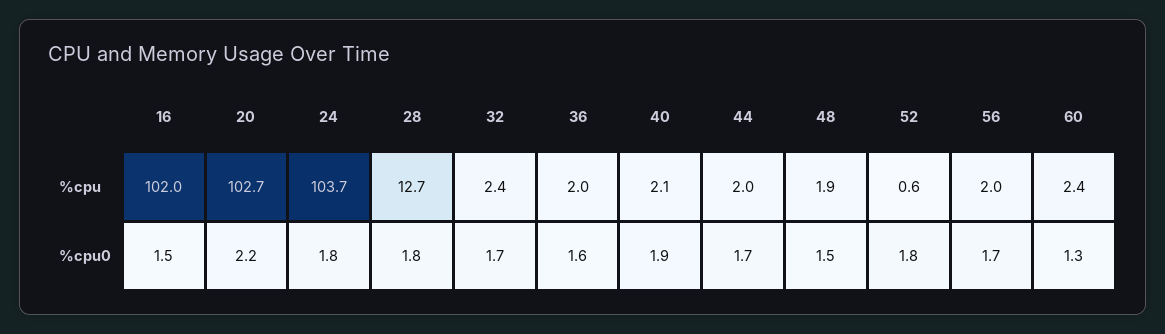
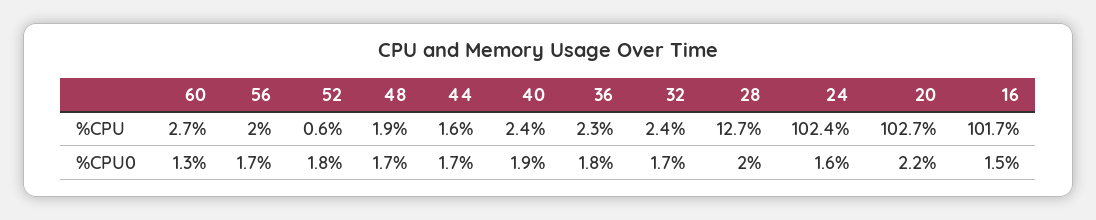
16, %cpu: 102 -> 101.7
24, %cpu: 103.7 -> 102.4
36, %cpu: 2 -> 2.3
40, %cpu: 2.1 -> 2.4
44, %cpu: 2 -> 1.6
60, %cpu: 2.4 -> 2.7
24, %cpu0: 1.8 -> 1.6
28, %cpu0: 1.8 -> 2
36, %cpu0: 1.6 -> 1.8
48, %cpu0: 1.5 -> 1.7

